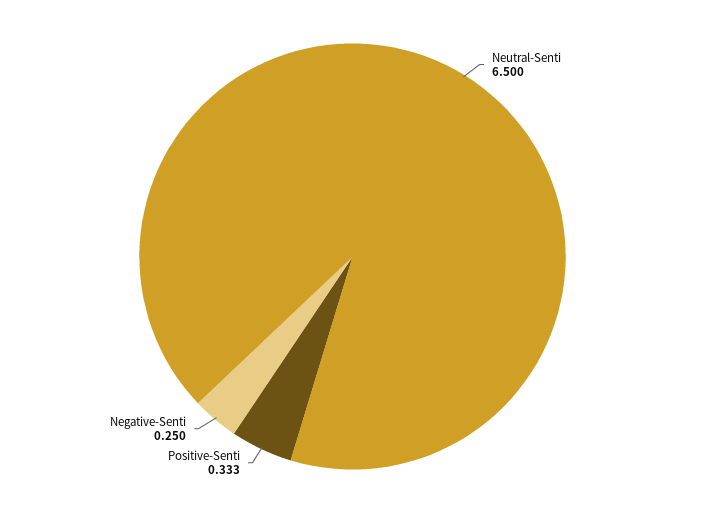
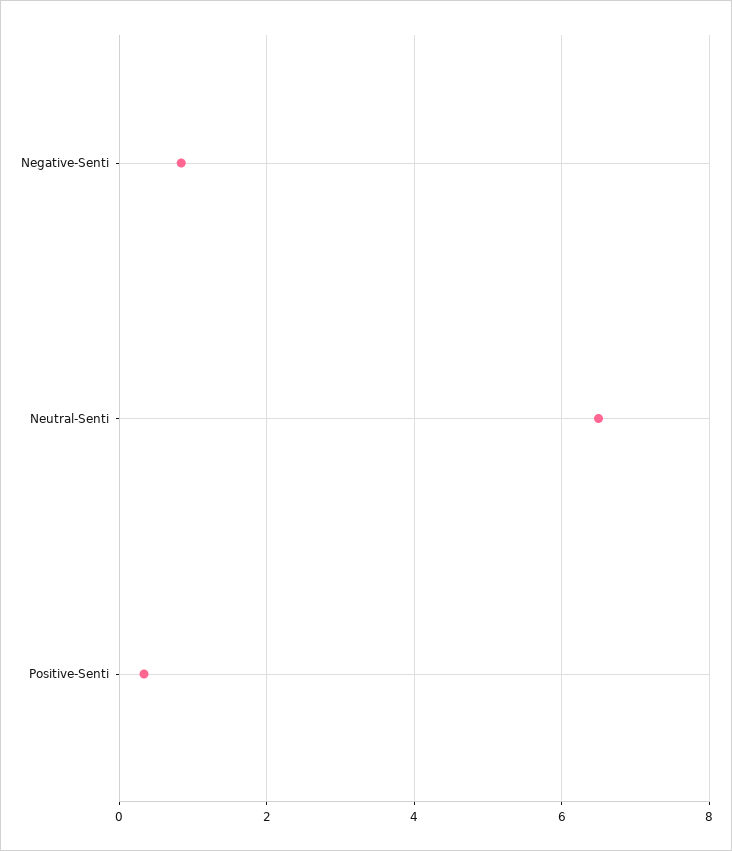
Negative-Senti: 0.25 -> 0.8

